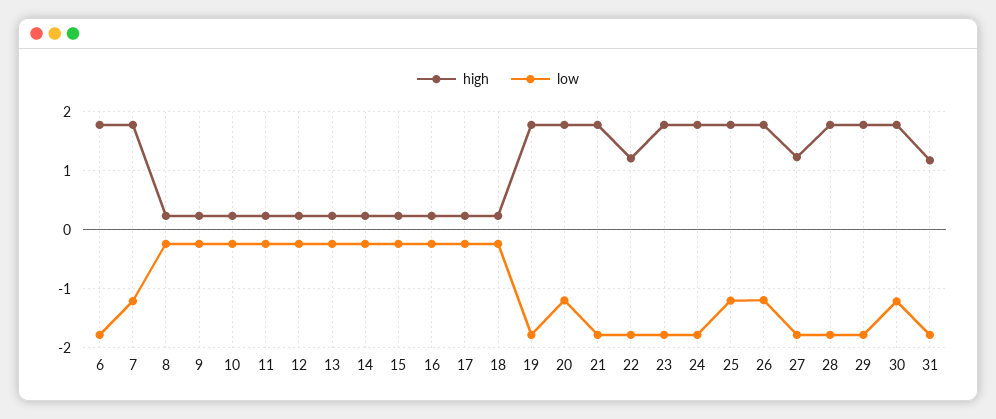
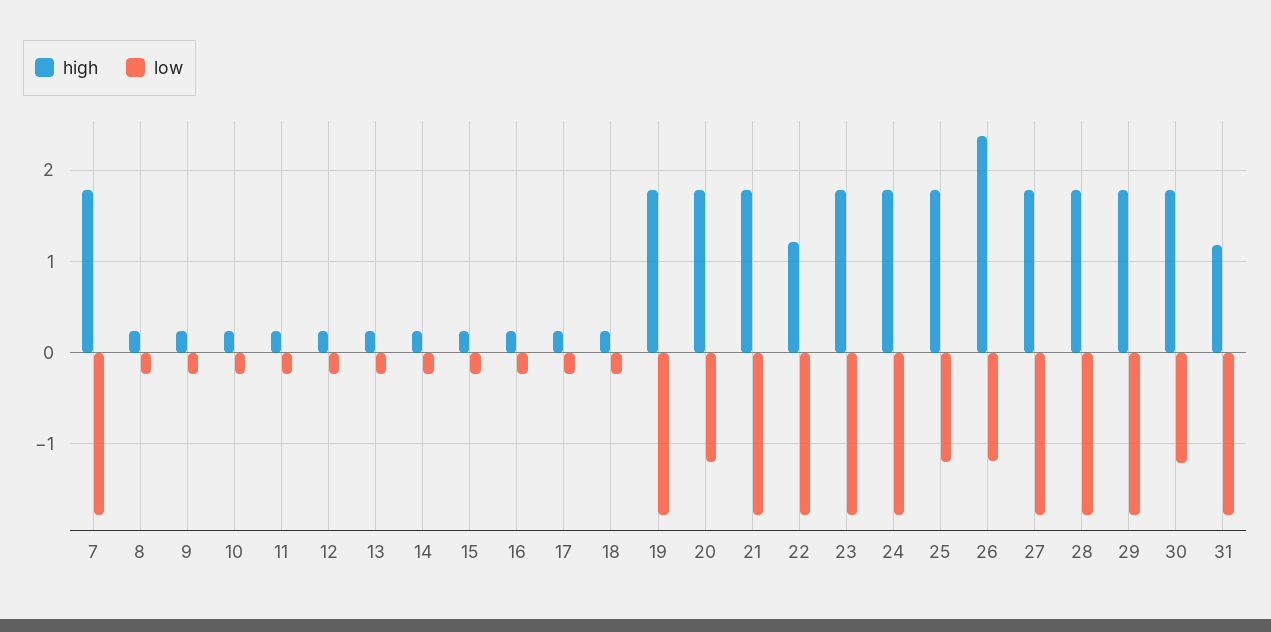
high, 6: 1.8 -> none
low, 6: -1.8 -> none
low, 7: -1.2 -> -1.8
high, 26: 1.8 -> 2.4
high, 27: 1.2 -> 1.8

